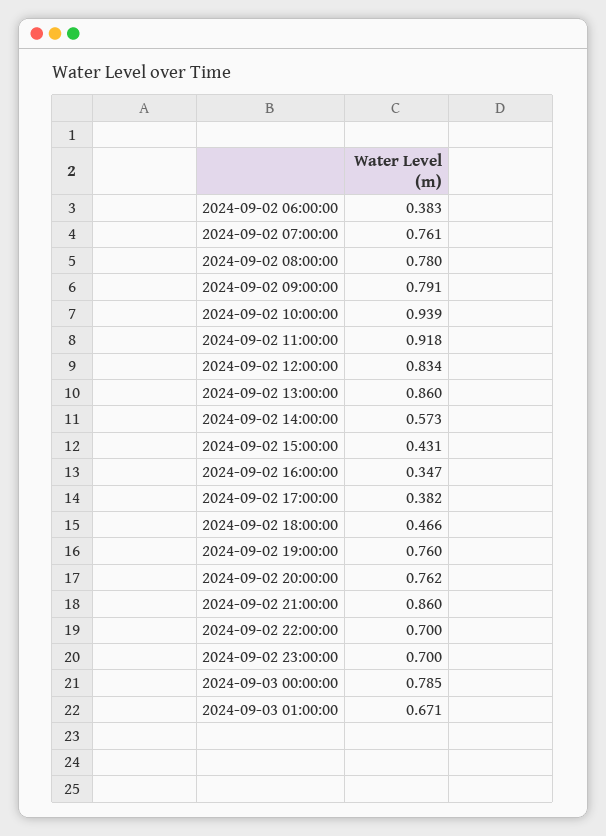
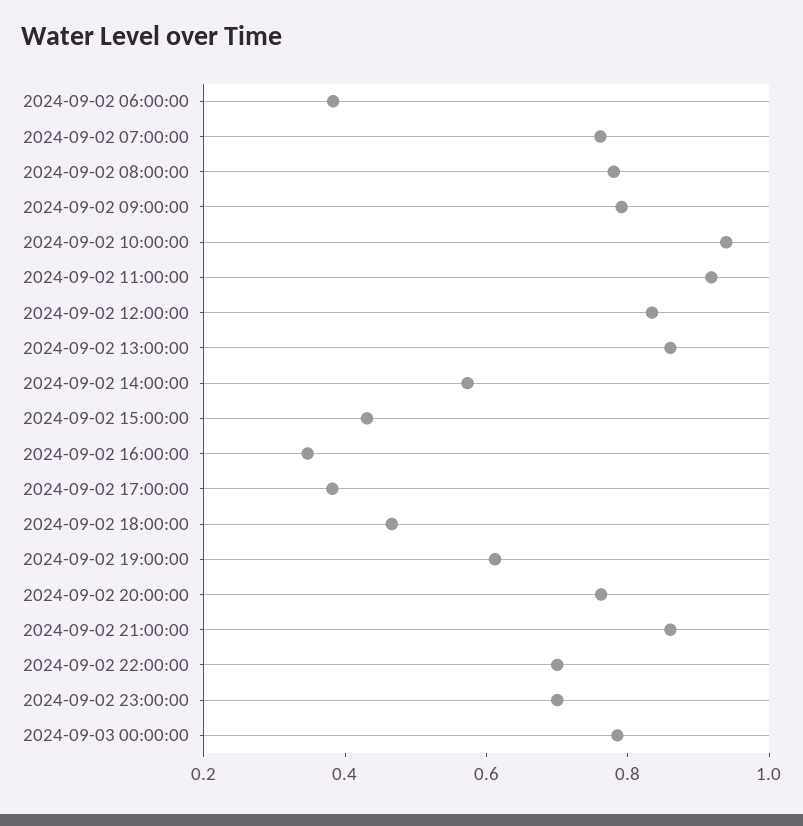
2024-09-02 19:00:00: 0.76 -> 0.6
2024-09-03 01:00:00: 0.671 -> none

